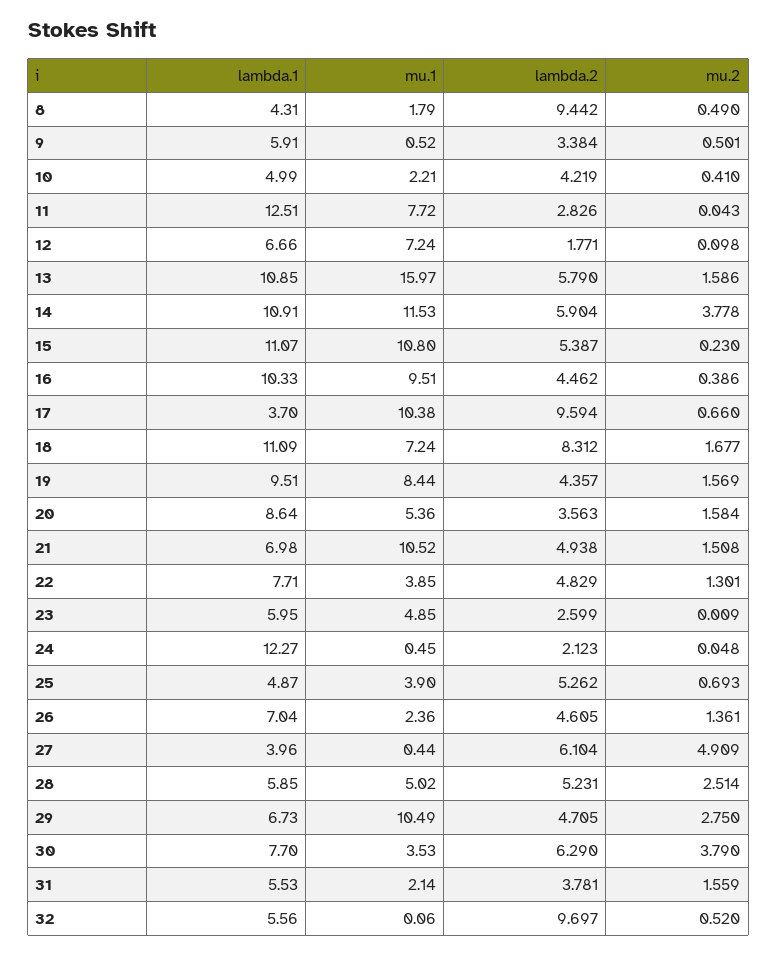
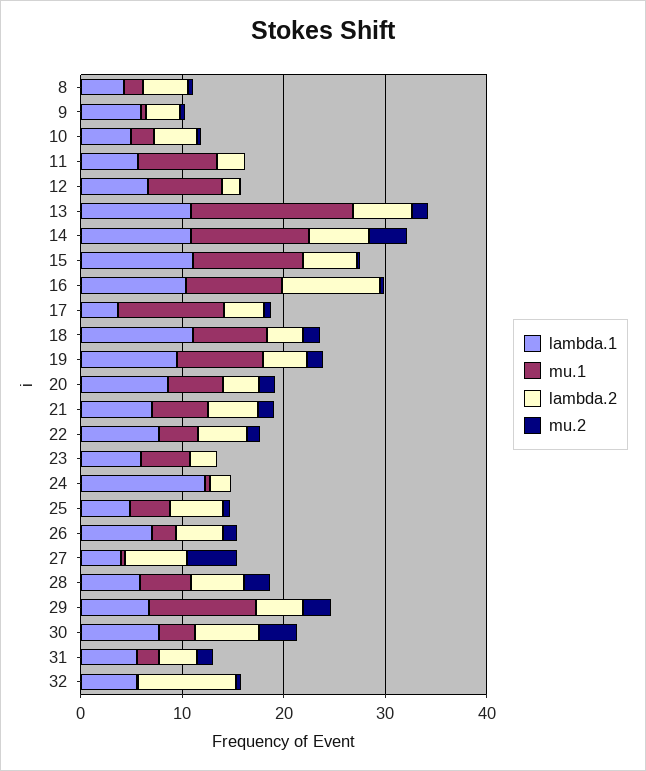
lambda.2, 8: 9.442 -> 4
lambda.1, 11: 12.51 -> 6
lambda.2, 16: 4.462 -> 10
lambda.2, 17: 9.594 -> 4
lambda.2, 18: 8.312 -> 4
mu.1, 21: 10.52 -> 6

